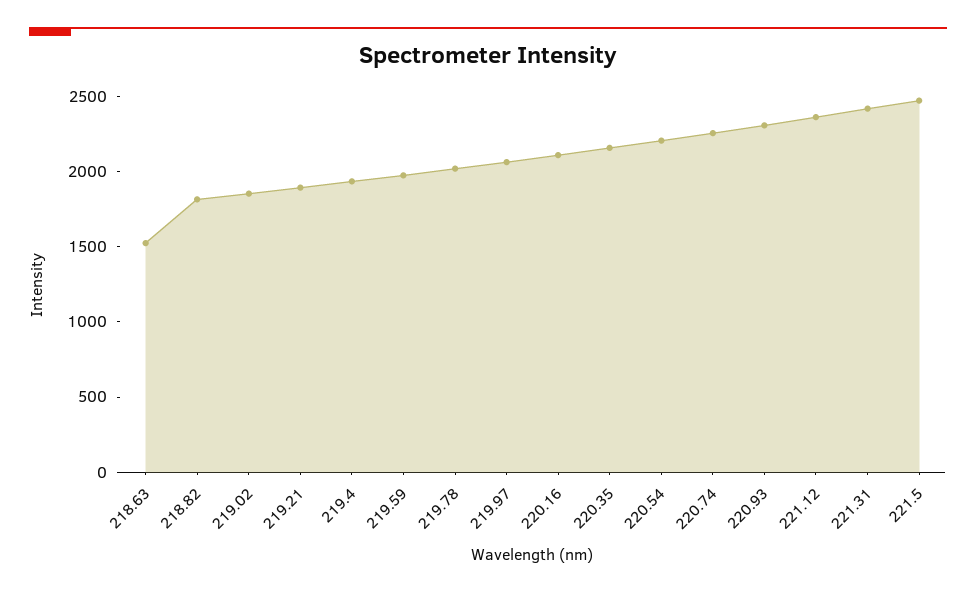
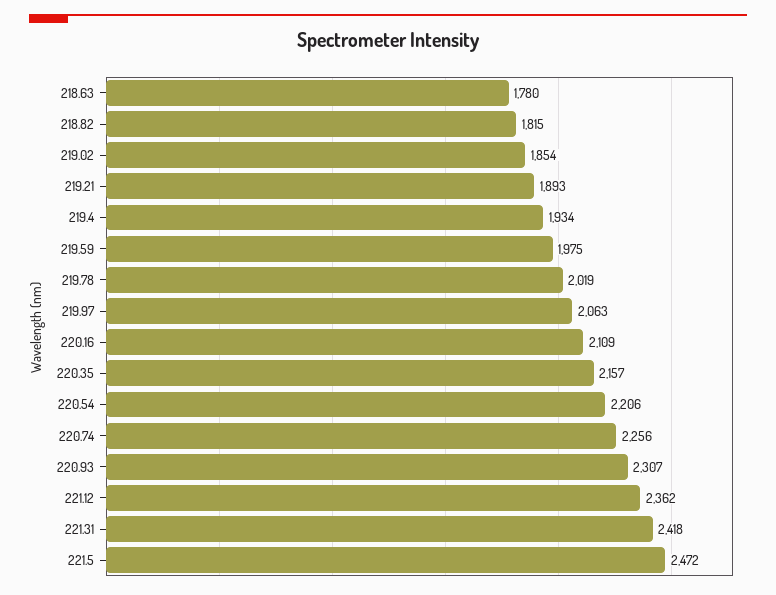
218.63: 1500 -> 1780

